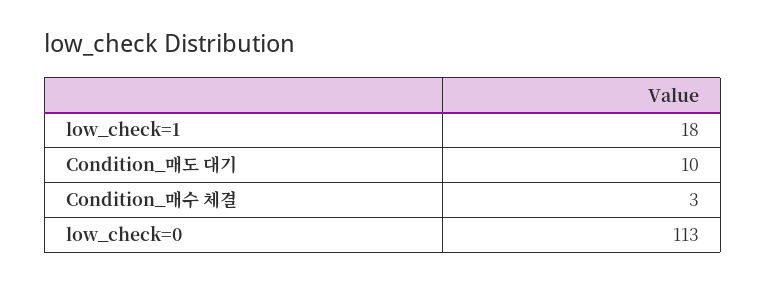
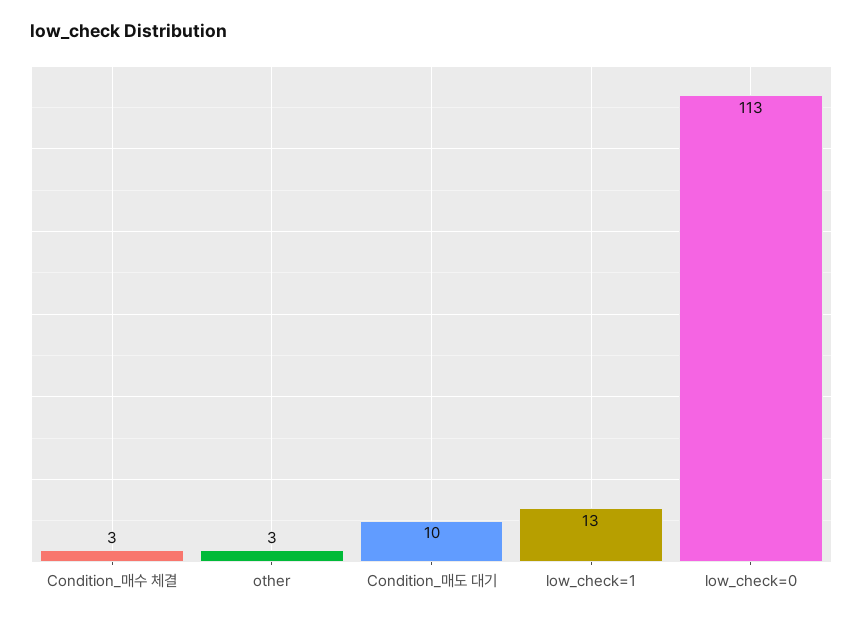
low_check=1: 18 -> 13
other: none -> 3

